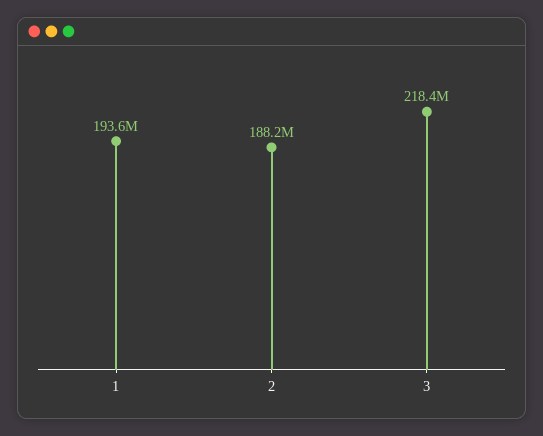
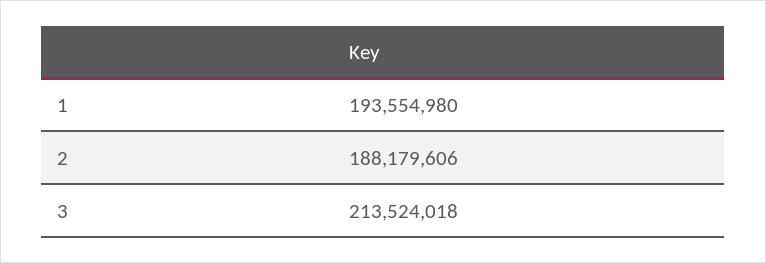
3: 218400000 -> 213524018

